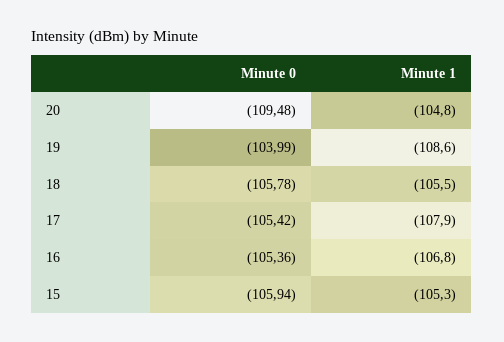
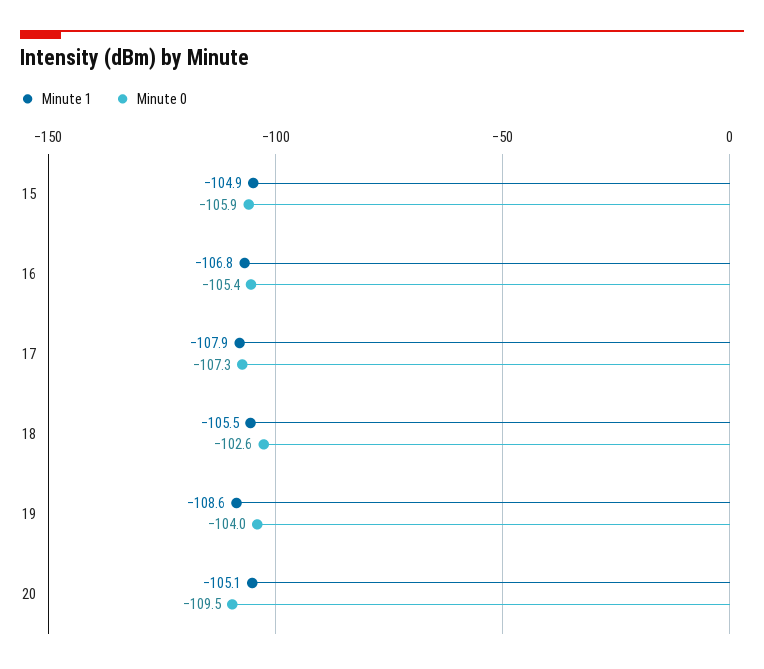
Minute 1, 20: -104.8 -> -105.1
Minute 0, 18: -105.78 -> -102.6
Minute 0, 17: -105.42 -> -107.3
Minute 1, 15: -105.3 -> -104.9

